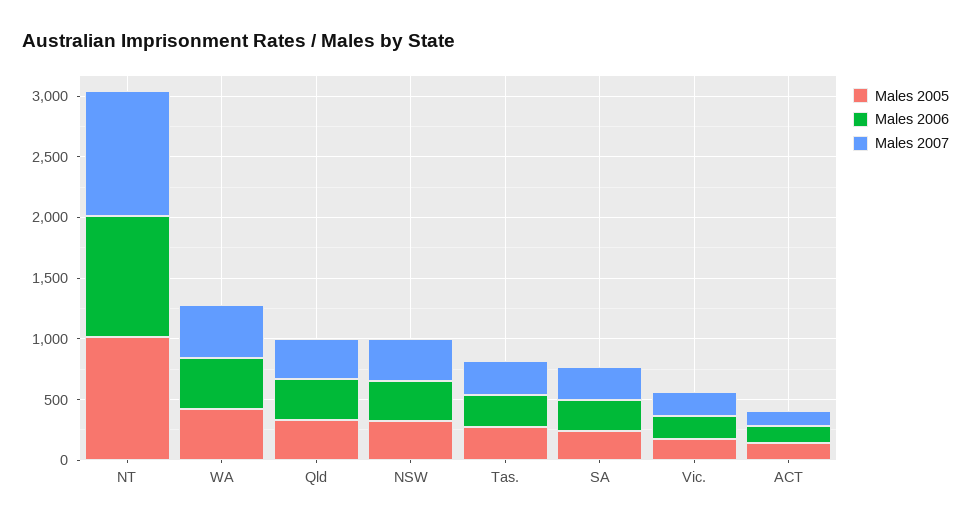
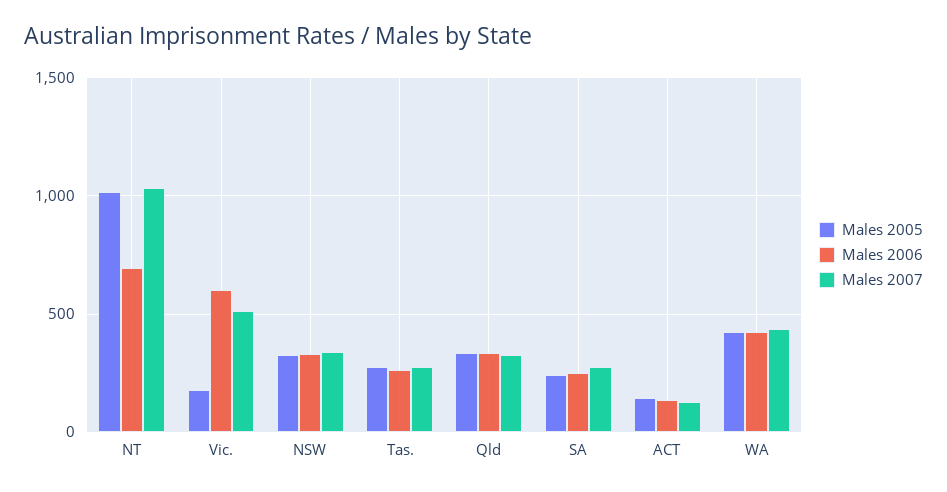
Males 2006, NT: 1000 -> 700
Males 2006, Vic.: 200 -> 600
Males 2007, Vic.: 200 -> 500

